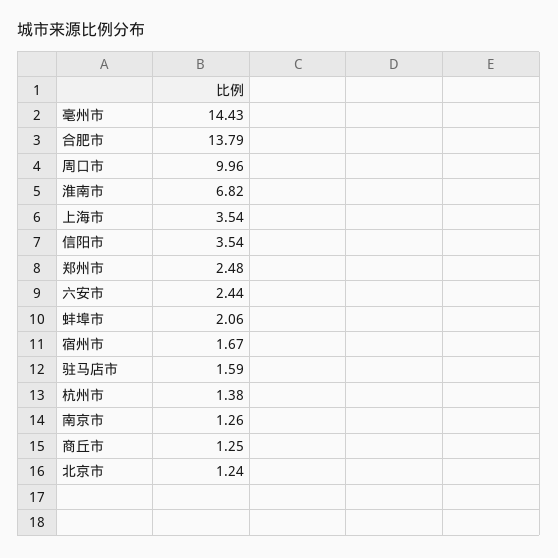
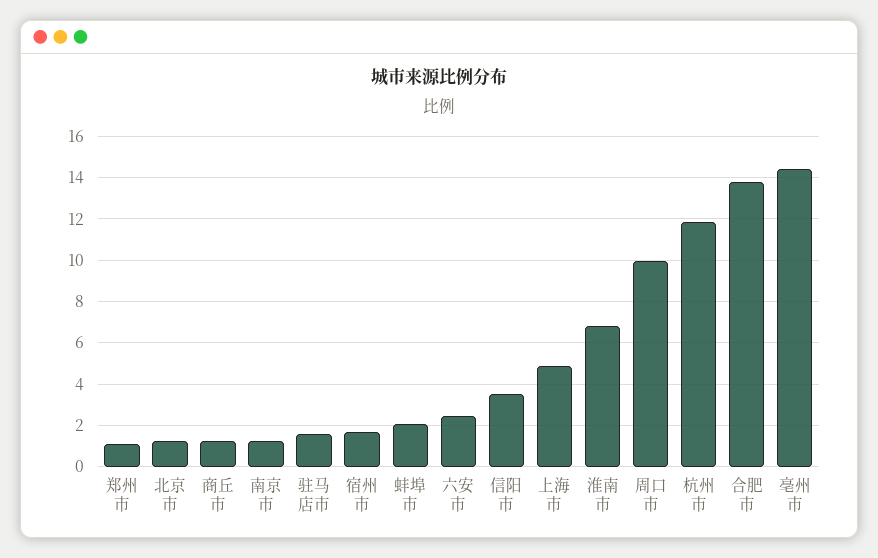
上海市: 3.54 -> 5
郑州市: 2.48 -> 1
杭州市: 1.38 -> 12

